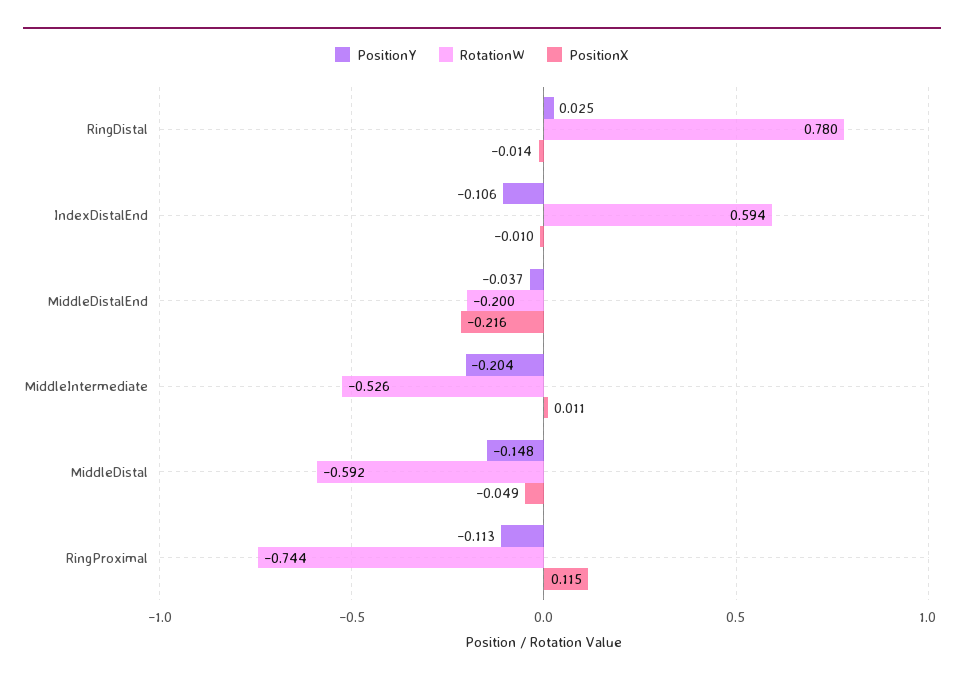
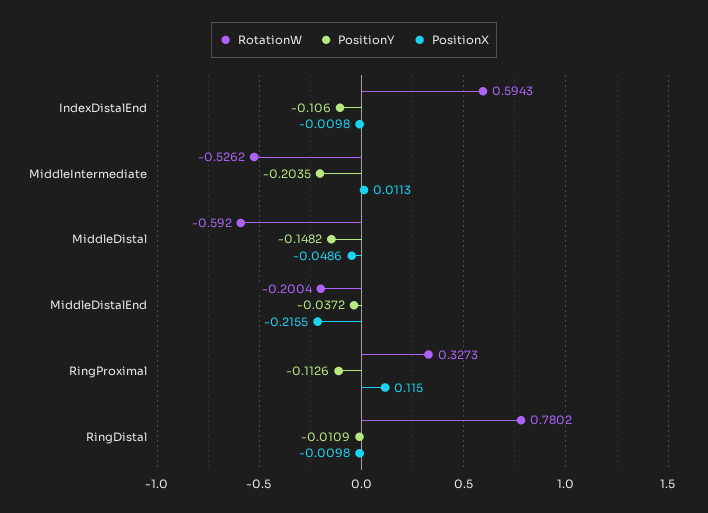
PositionY, RingDistal: 0.025 -> -0.0109
PositionX, RingDistal: -0.014 -> -0.0098
RotationW, RingProximal: -0.744 -> 0.3273

